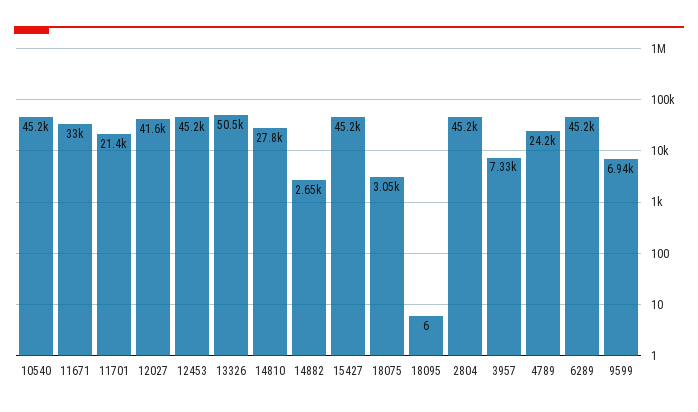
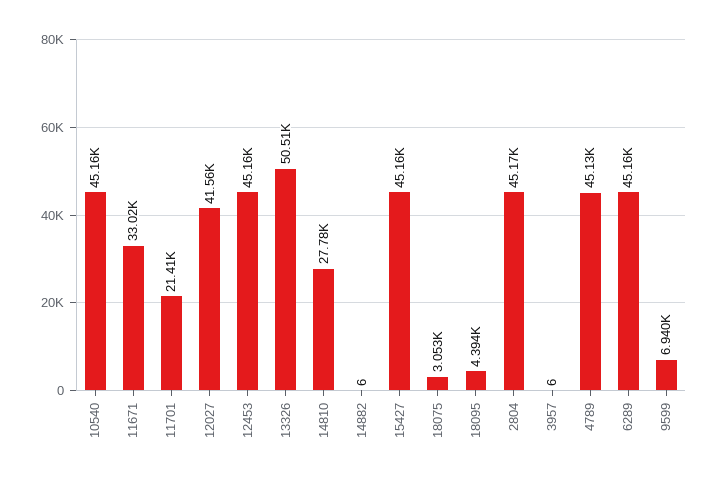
14882: 2650 -> 6
18095: 6 -> 4394
3957: 7330 -> 6
4789: 24200 -> 45130

